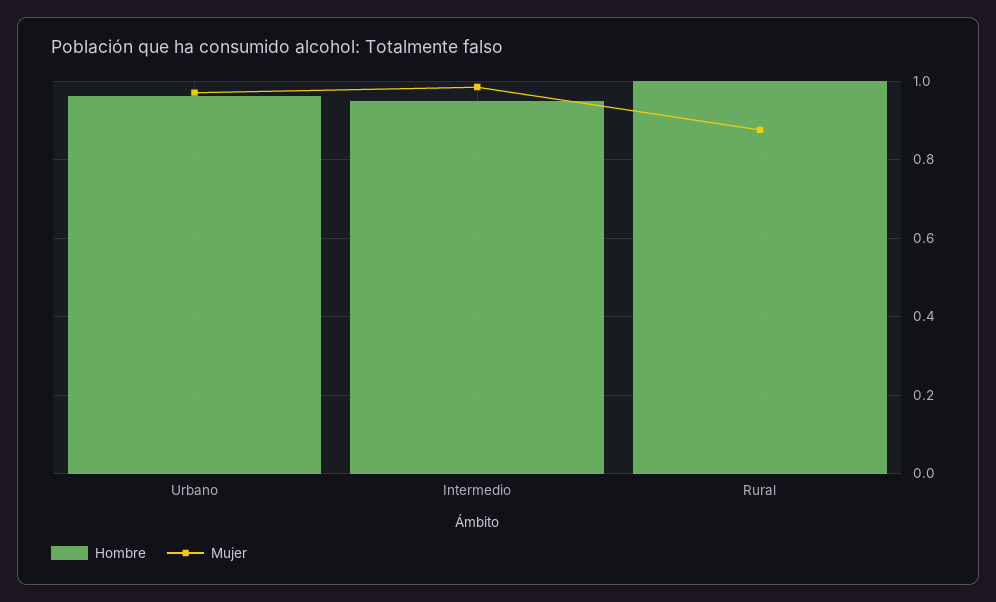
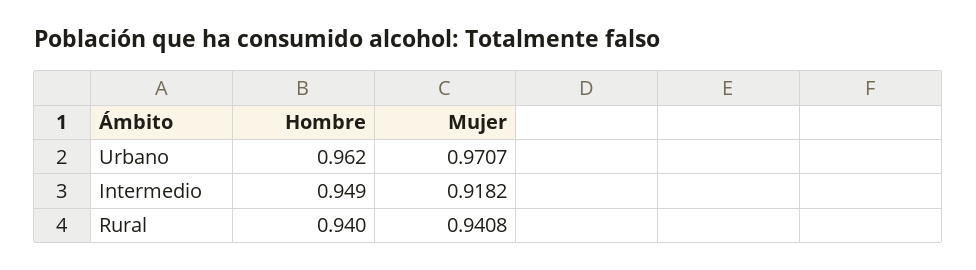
Mujer, Intermedio: 0.98 -> 0.9182
Hombre, Rural: 1 -> 0.94
Mujer, Rural: 0.88 -> 0.9408

